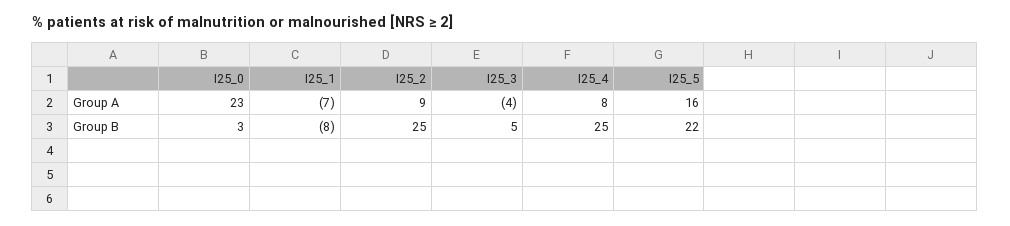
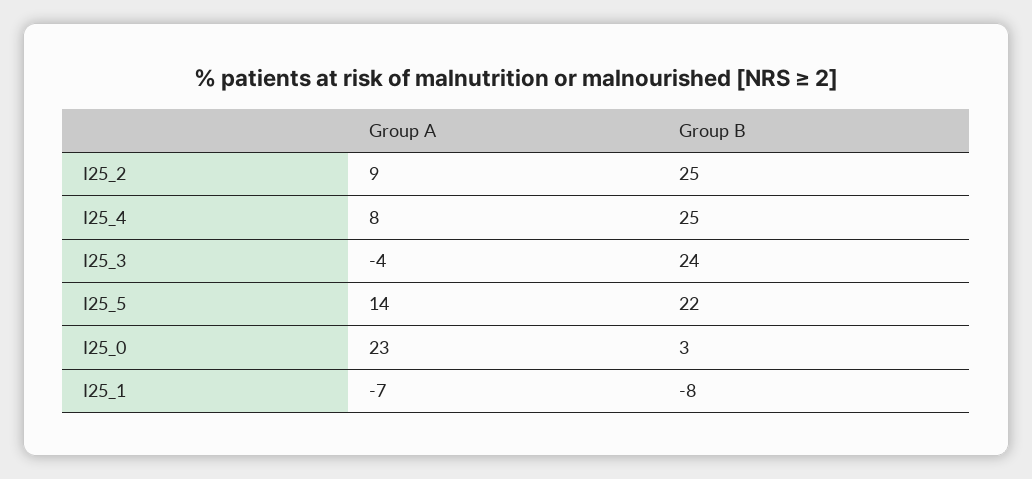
I25_5, Group A: 16 -> 14
I25_3, Group B: 5 -> 24

